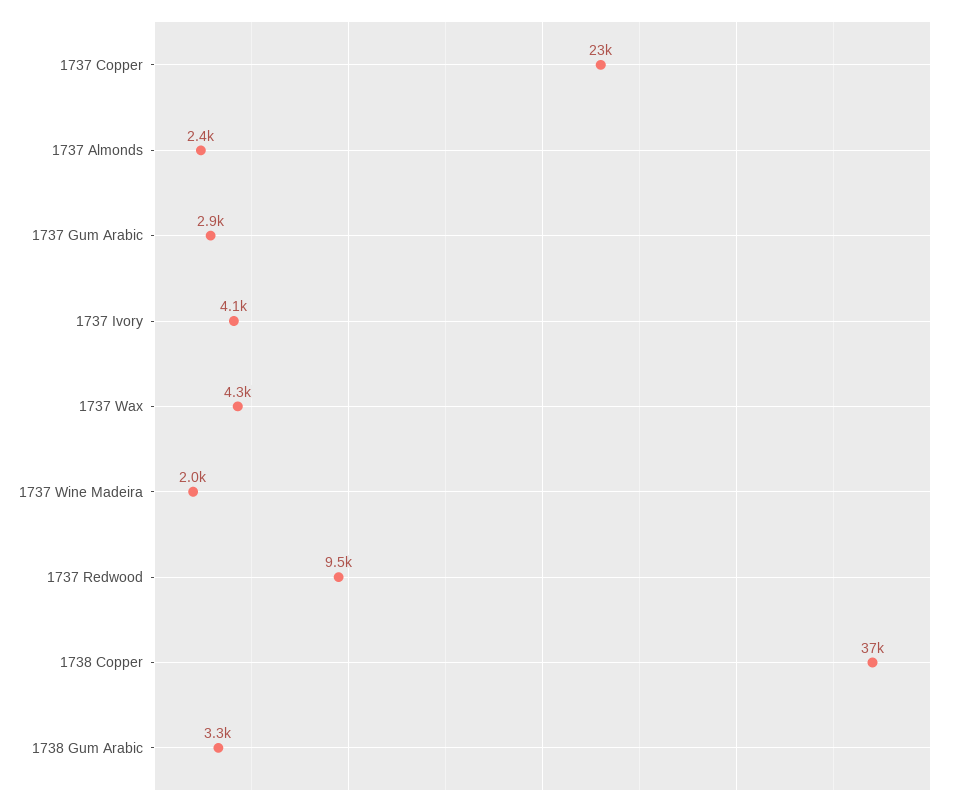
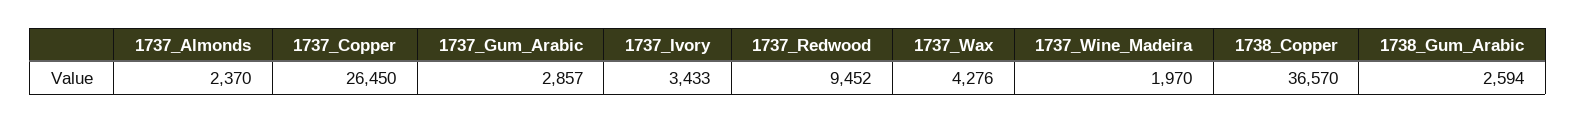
1737 Copper: 23000 -> 26450
1737 Ivory: 4100 -> 3433
1738 Gum Arabic: 3300 -> 2594

